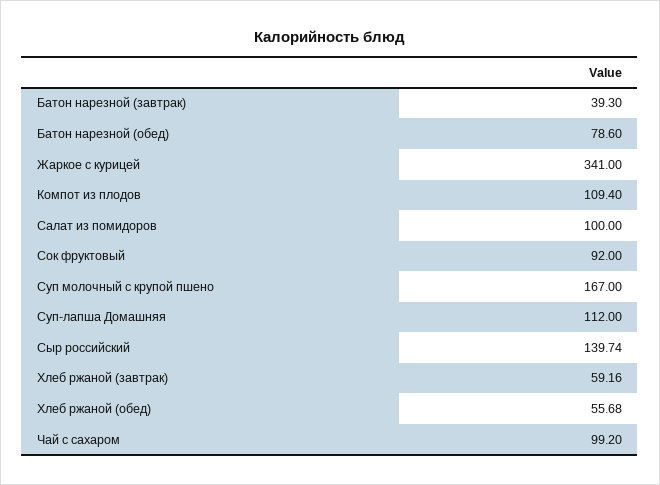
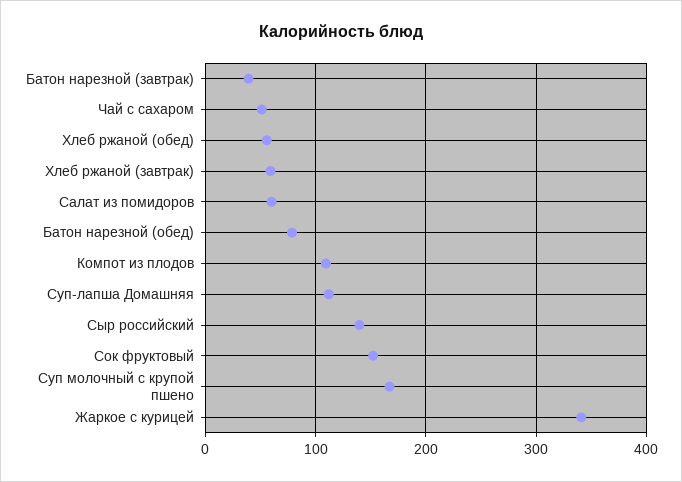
Салат из помидоров: 100 -> 60
Сок фруктовый: 92 -> 150
Чай с сахаром: 99.2 -> 50

